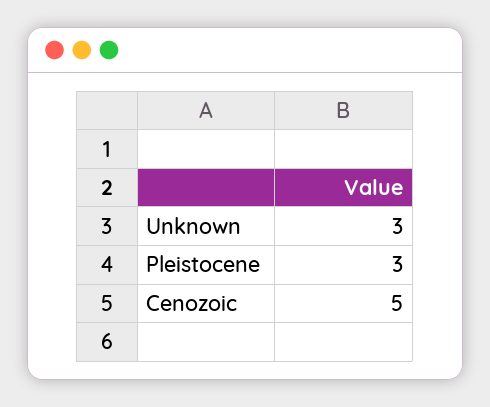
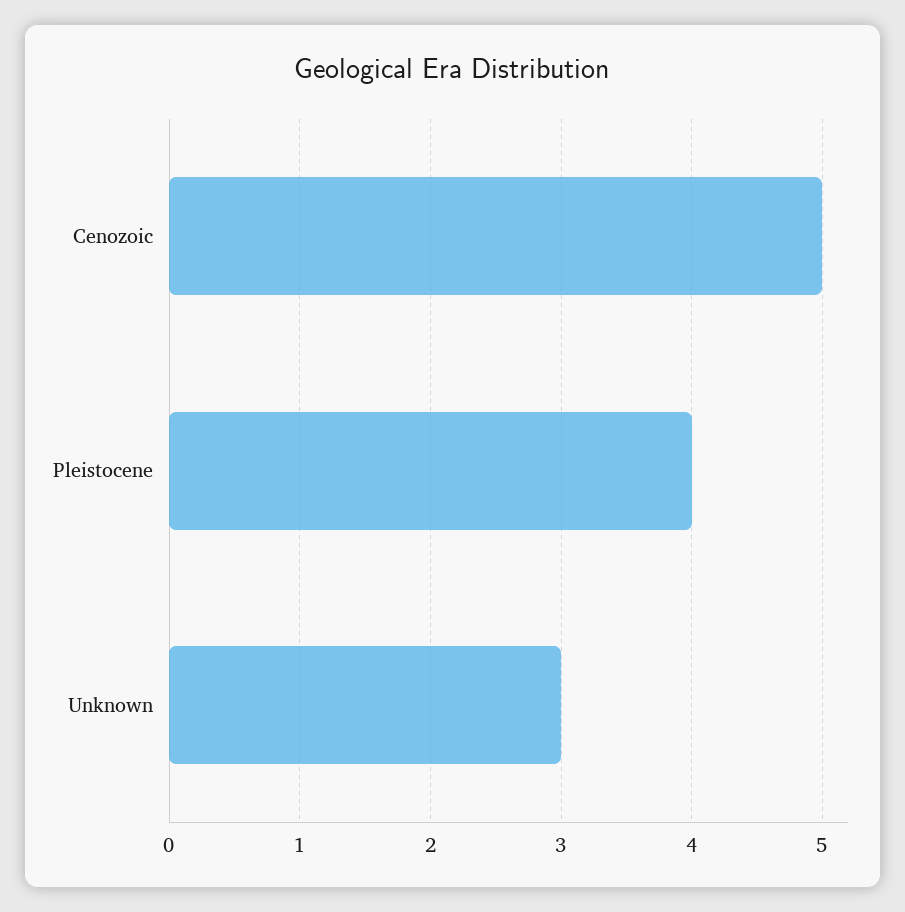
Pleistocene: 3 -> 4

